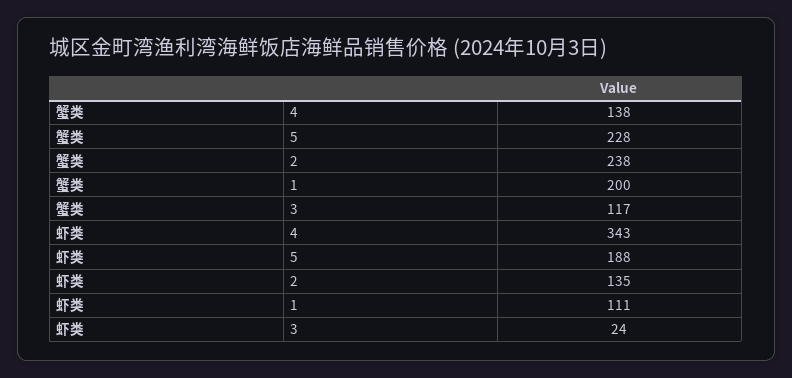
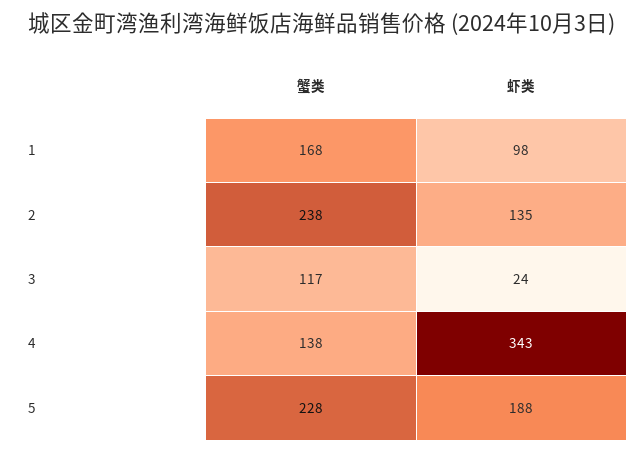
蟹类, 1: 200 -> 168
虾类, 1: 111 -> 98

